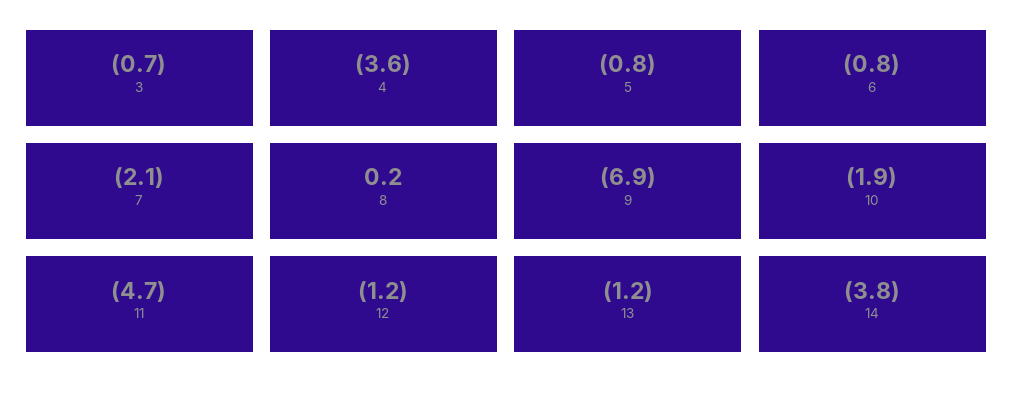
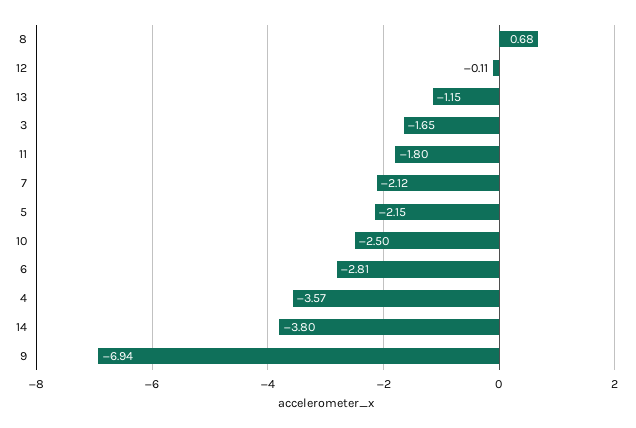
3: -0.7 -> -1.65
5: -0.8 -> -2.15
6: -0.8 -> -2.81
8: 0.2 -> 0.68
10: -1.9 -> -2.5
11: -4.7 -> -1.8
12: -1.2 -> -0.11

